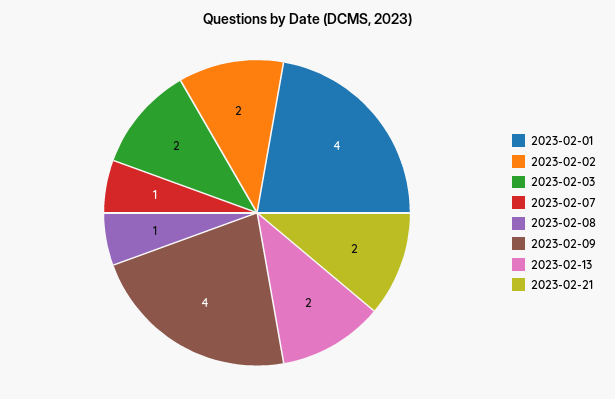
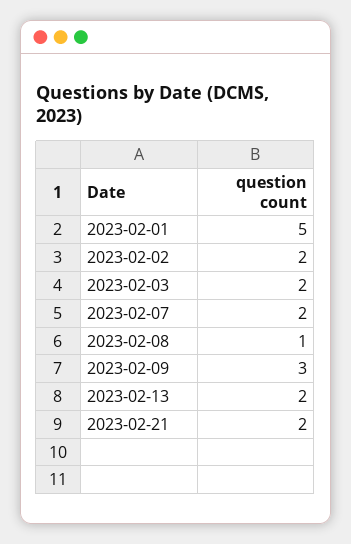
2023-02-01: 4 -> 5
2023-02-07: 1 -> 2
2023-02-09: 4 -> 3

